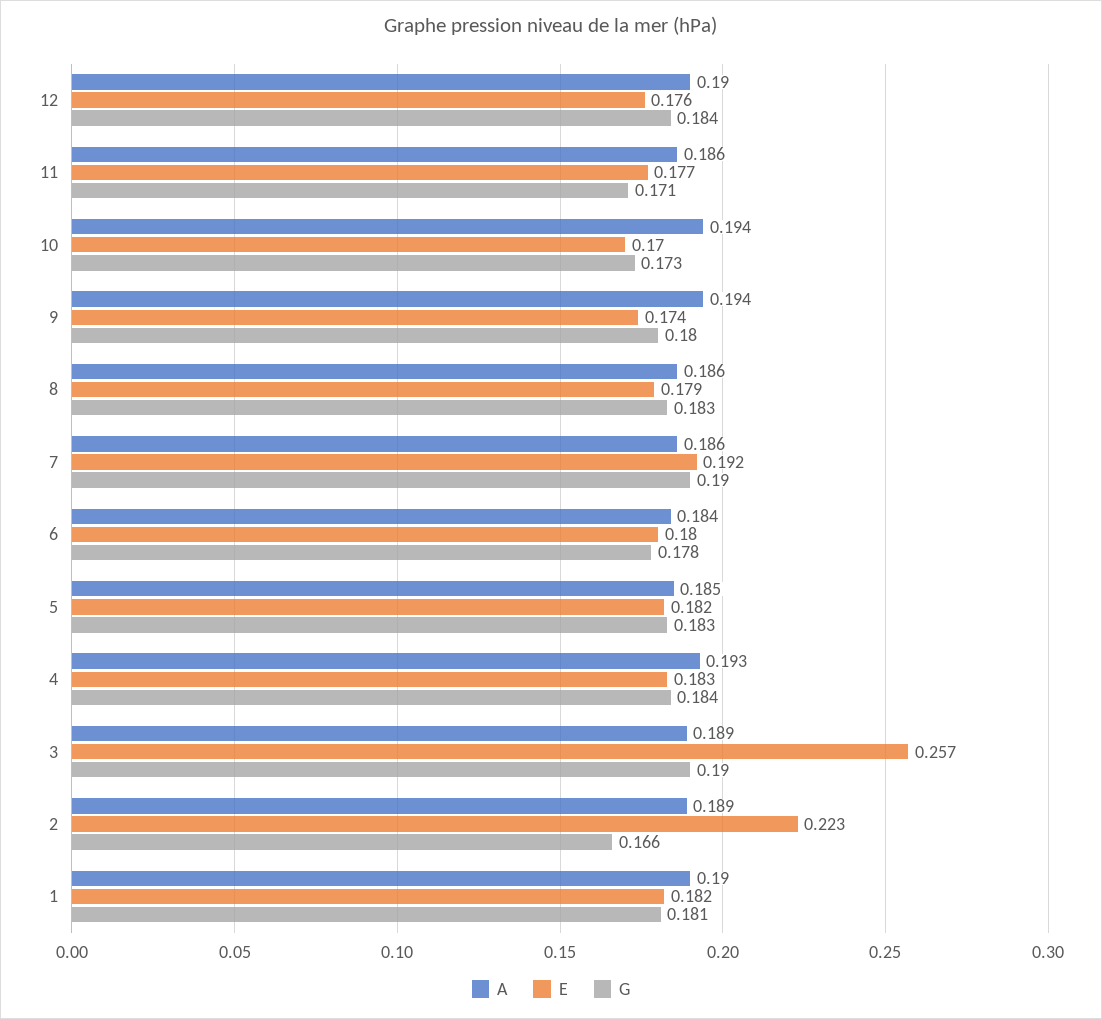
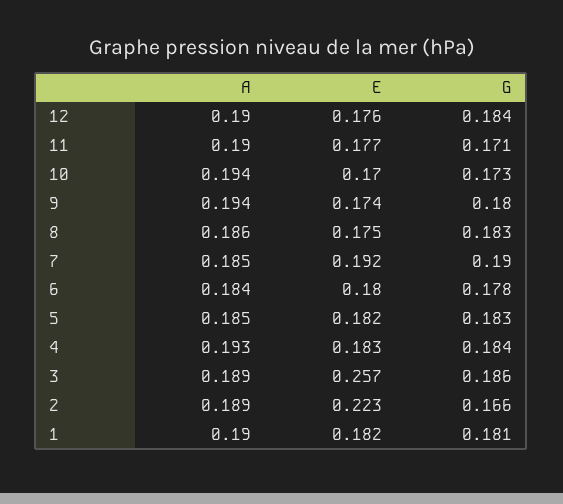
A, 11: 0.186 -> 0.19
E, 8: 0.179 -> 0.175
A, 7: 0.186 -> 0.185
G, 3: 0.19 -> 0.186

